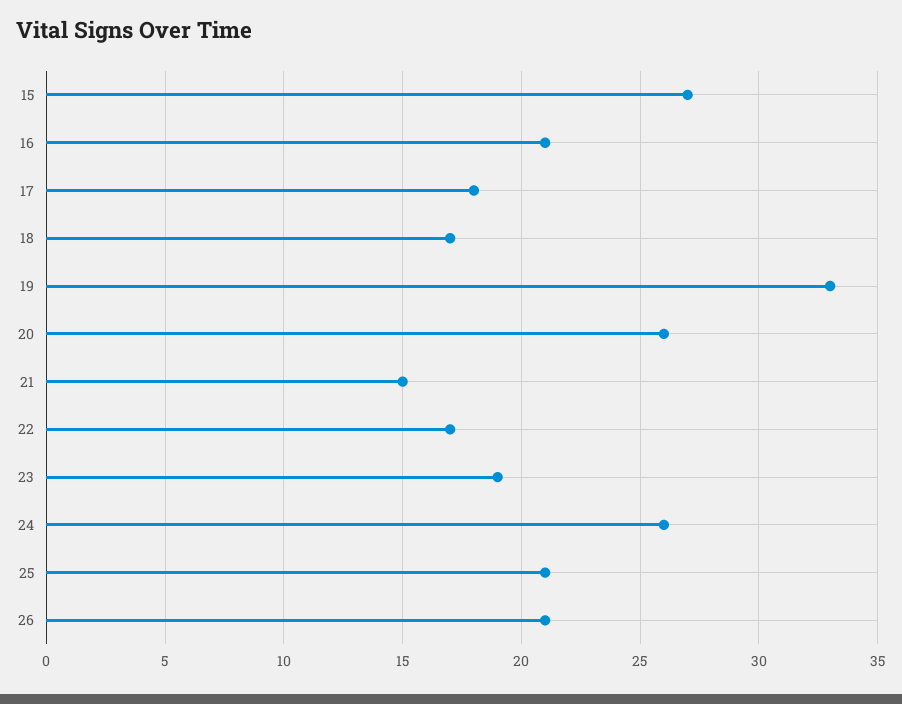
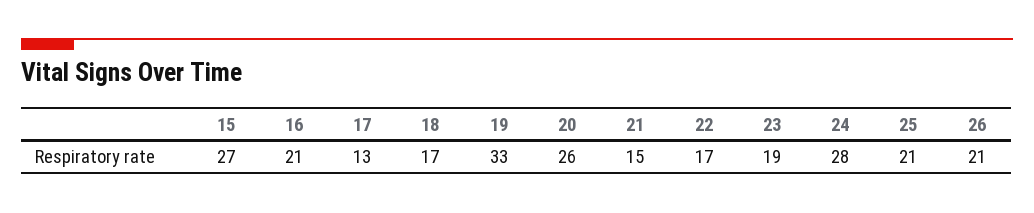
17: 18 -> 13
24: 26 -> 28

